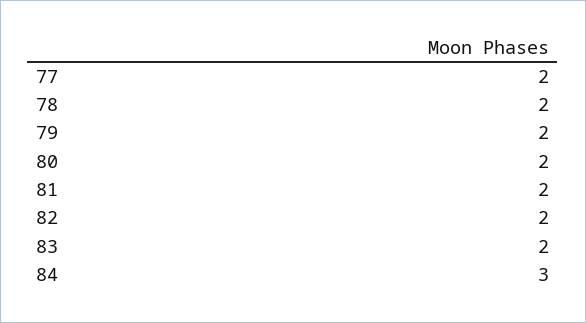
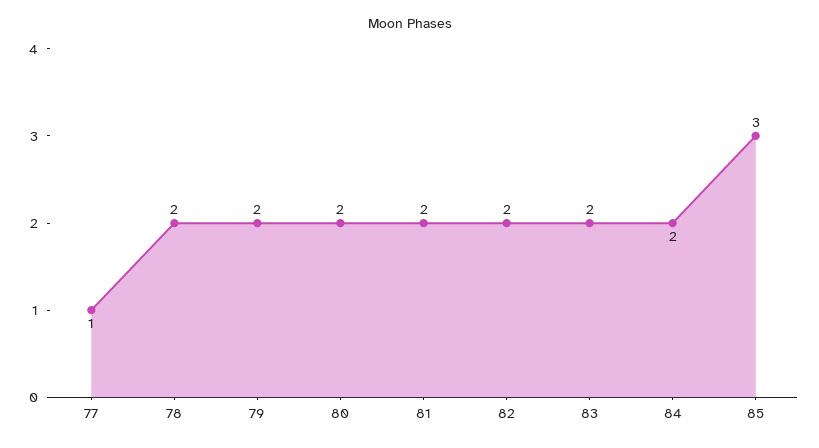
77: 2 -> 1
84: 3 -> 2
85: none -> 3

